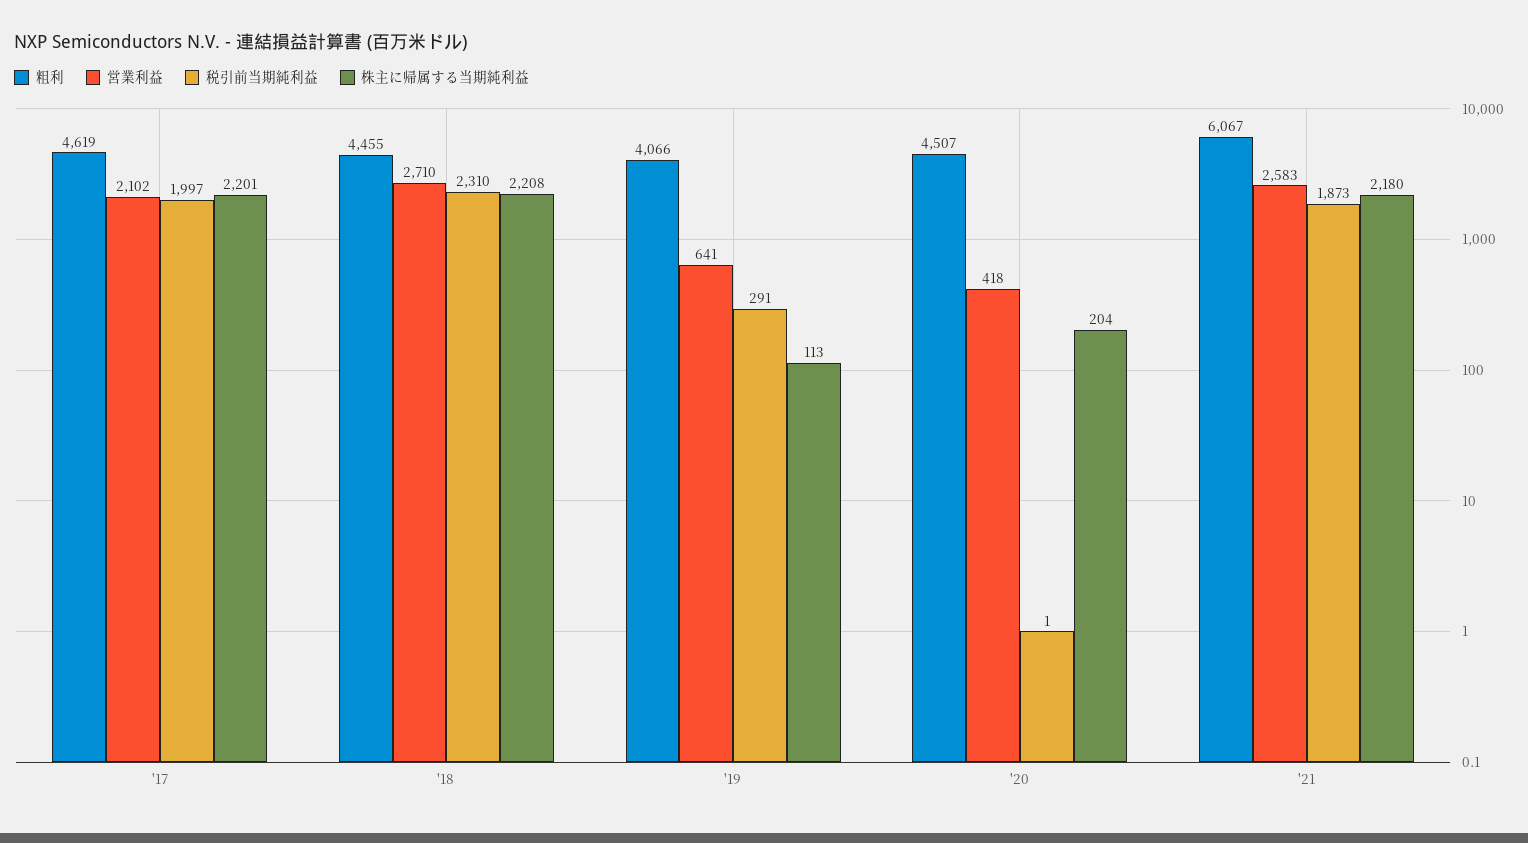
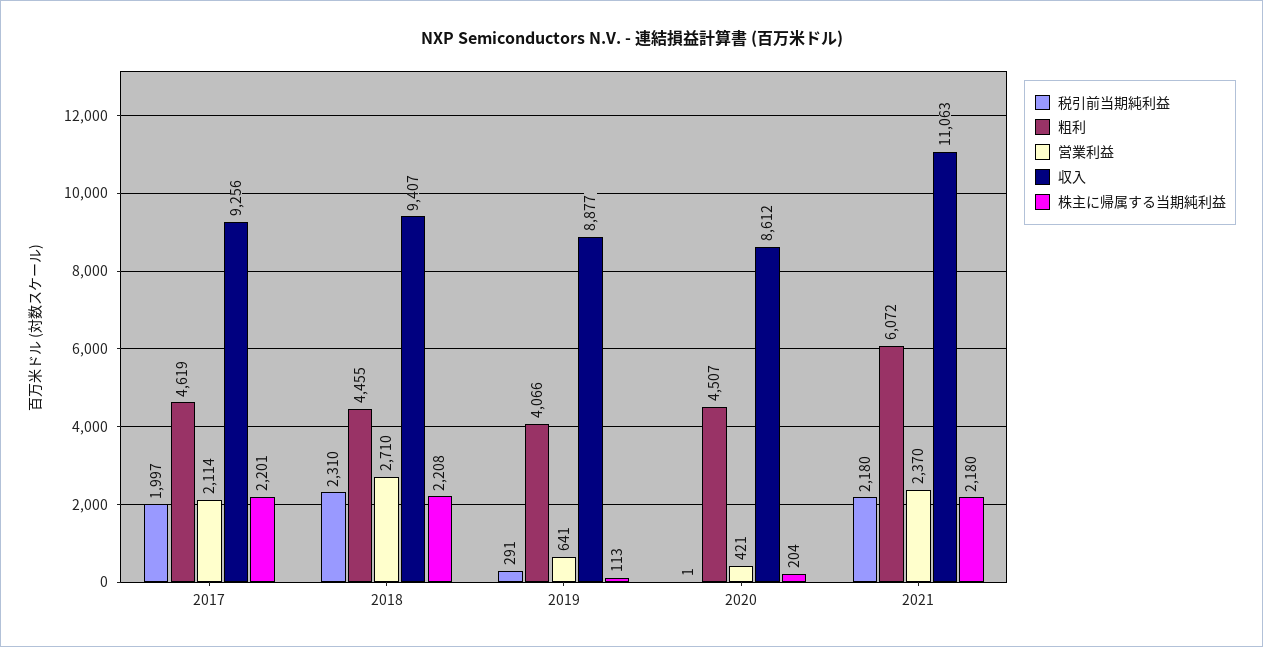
営業利益, '17: 2102 -> 2114
営業利益, '20: 418 -> 421
粗利, '21: 6067 -> 6072
営業利益, '21: 2583 -> 2370
税引前当期純利益, '21: 1873 -> 2180
収入, '17: none -> 9256
収入, '18: none -> 9407
収入, '19: none -> 8877
収入, '20: none -> 8612
収入, '21: none -> 11063

